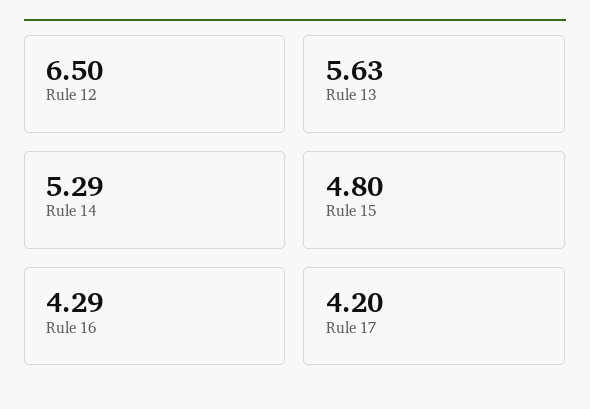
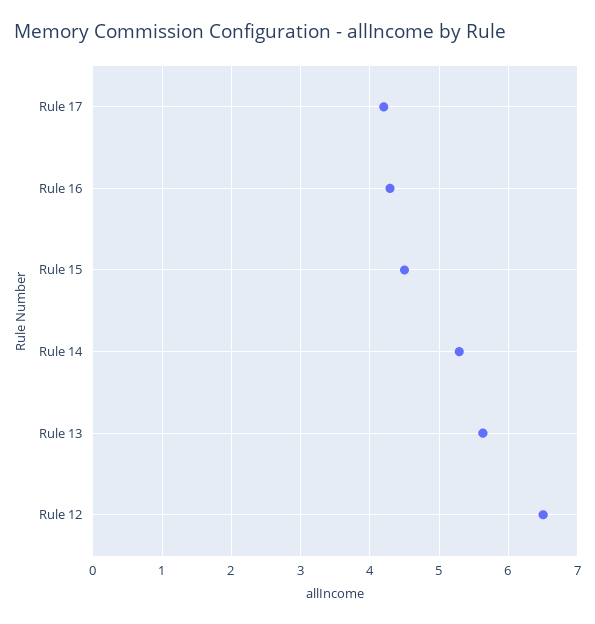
Rule 15: 4.8 -> 4.5

